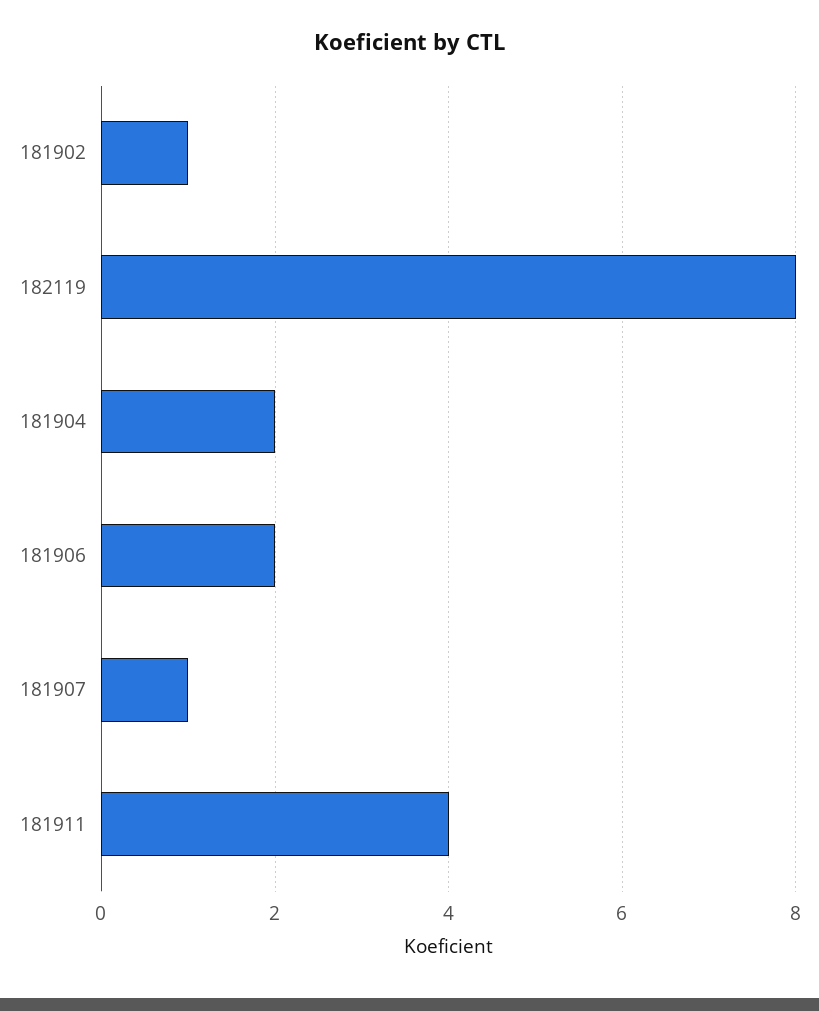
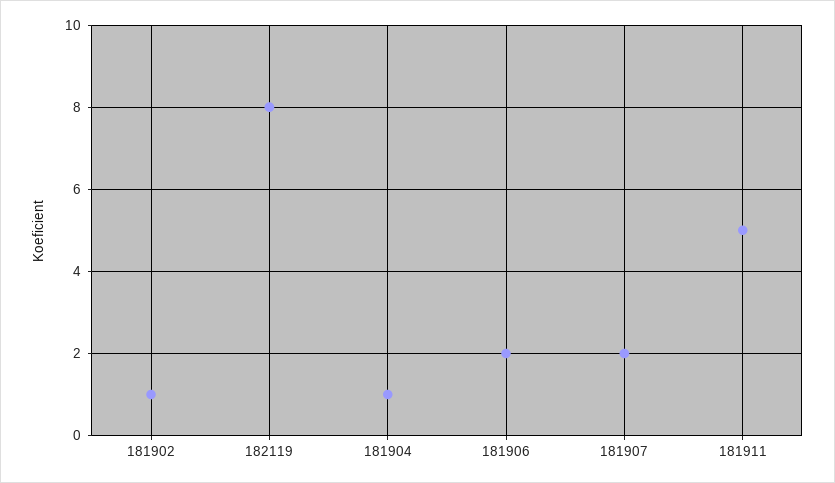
181904: 2 -> 1
181907: 1 -> 2
181911: 4 -> 5

